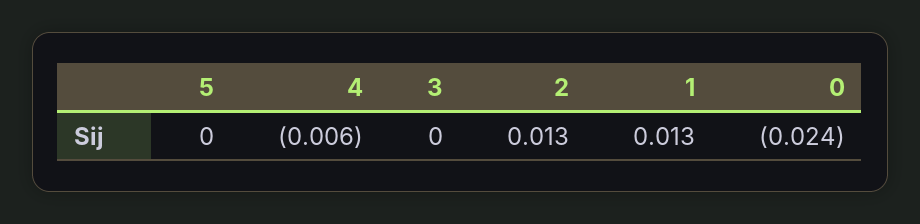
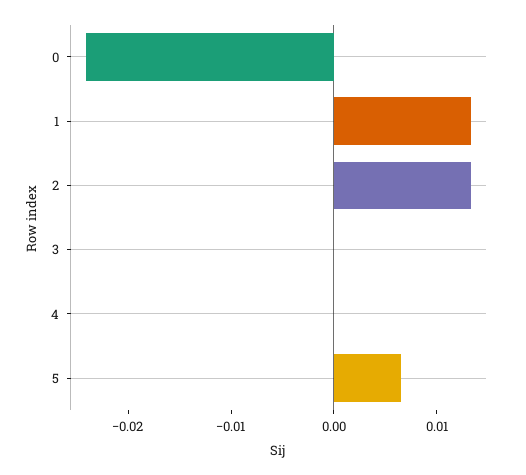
5: 0 -> 0.006
4: -0.006 -> 0

